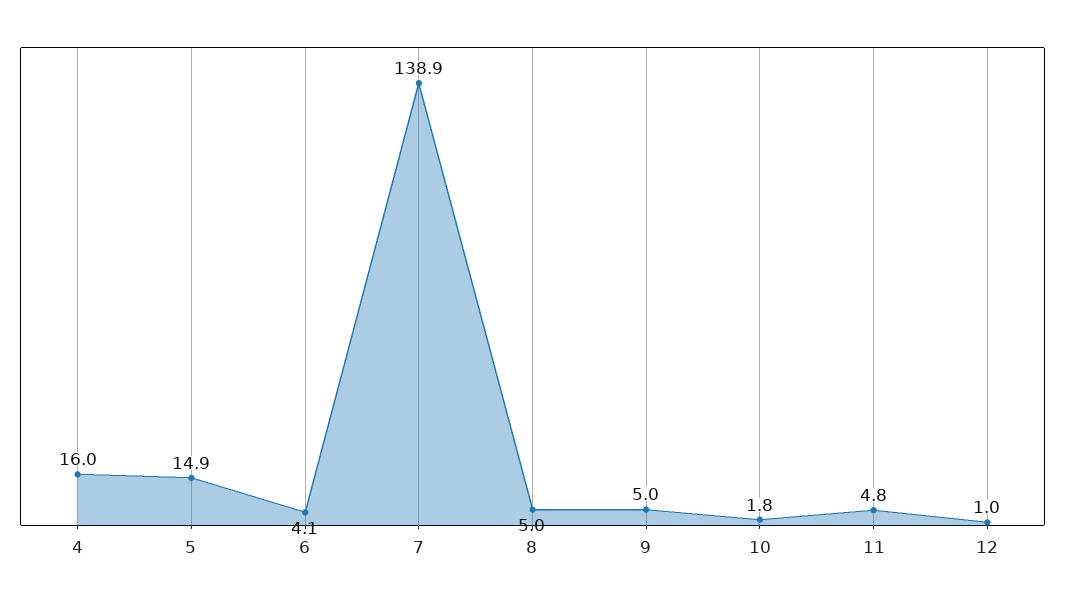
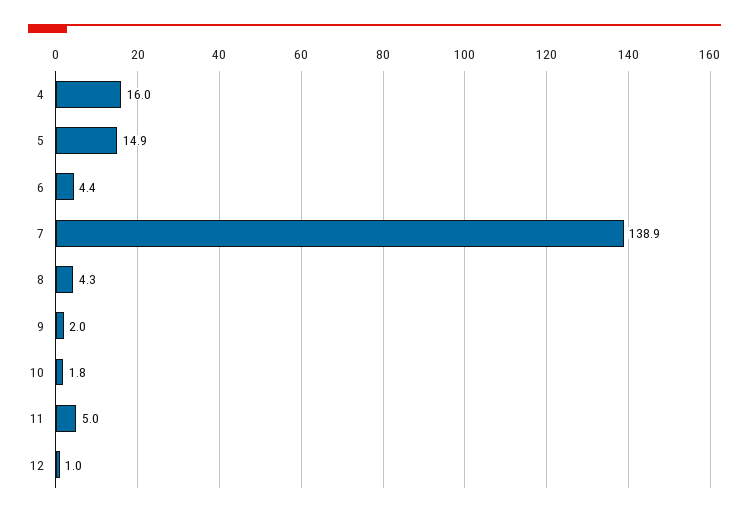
6: 4.1 -> 4.4
8: 5 -> 4.3
9: 5 -> 2
11: 4.8 -> 5

